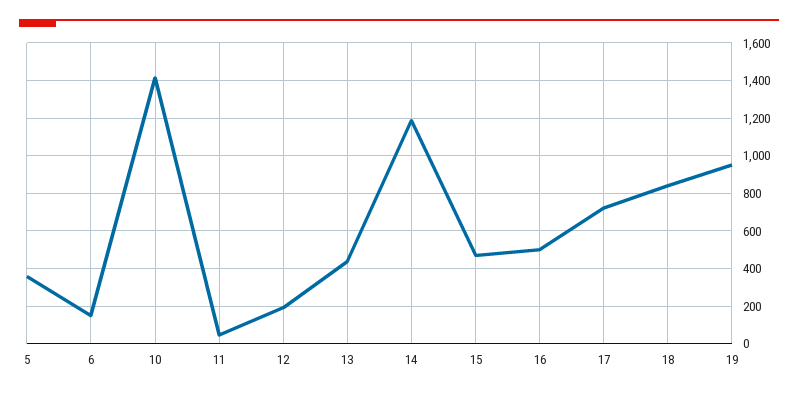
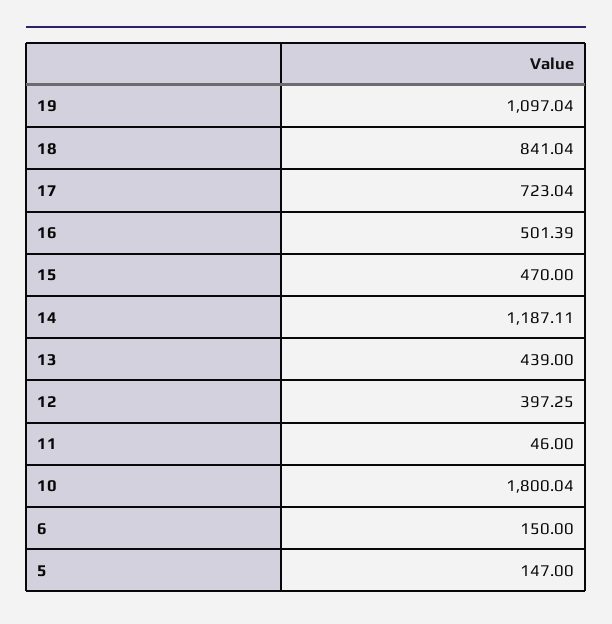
5: 350 -> 147
10: 1400 -> 1800.04
12: 200 -> 397.25
19: 950 -> 1097.04

